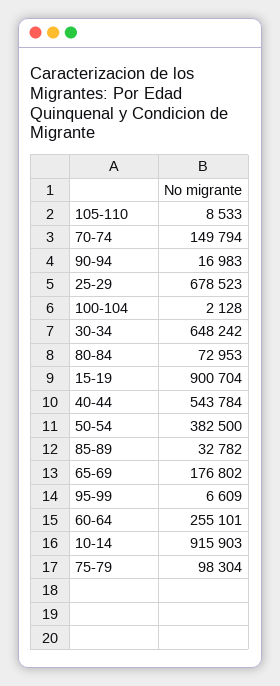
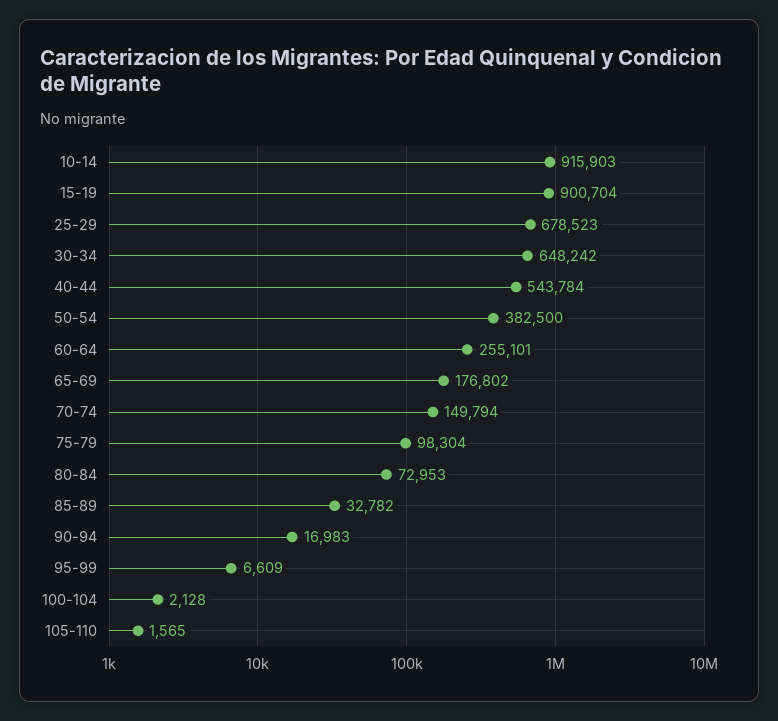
105-110: 8533 -> 1565

